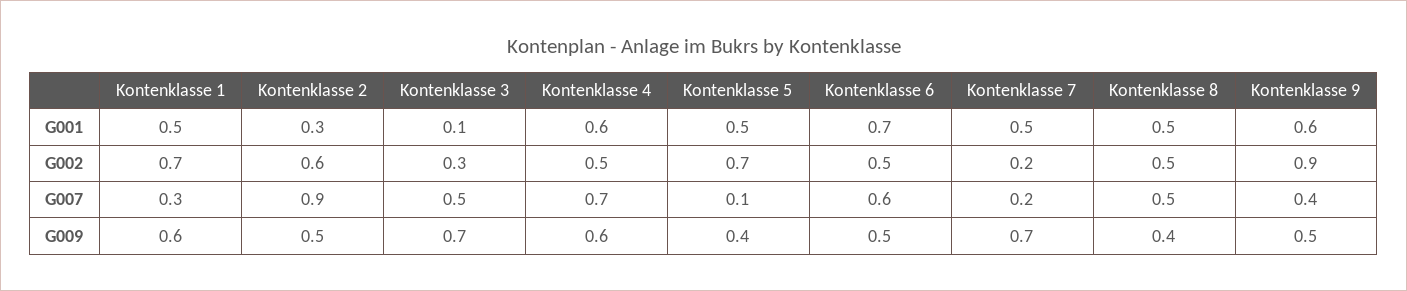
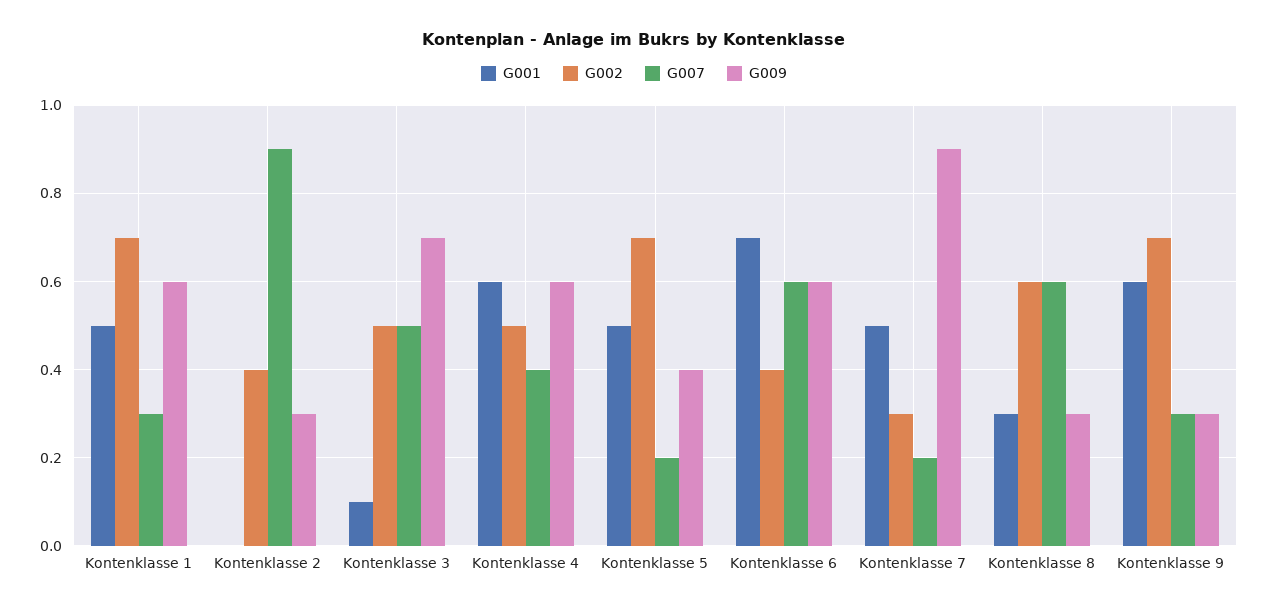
G001, Kontenklasse 2: 0.3 -> 0
G001, Kontenklasse 8: 0.5 -> 0.3
G002, Kontenklasse 2: 0.6 -> 0.4
G002, Kontenklasse 3: 0.3 -> 0.5
G002, Kontenklasse 6: 0.5 -> 0.4
G002, Kontenklasse 7: 0.2 -> 0.3
G002, Kontenklasse 8: 0.5 -> 0.6
G002, Kontenklasse 9: 0.9 -> 0.7
G007, Kontenklasse 4: 0.7 -> 0.4
G007, Kontenklasse 5: 0.1 -> 0.2
G007, Kontenklasse 8: 0.5 -> 0.6
G007, Kontenklasse 9: 0.4 -> 0.3
G009, Kontenklasse 2: 0.5 -> 0.3
G009, Kontenklasse 6: 0.5 -> 0.6
G009, Kontenklasse 7: 0.7 -> 0.9
G009, Kontenklasse 8: 0.4 -> 0.3
G009, Kontenklasse 9: 0.5 -> 0.3

